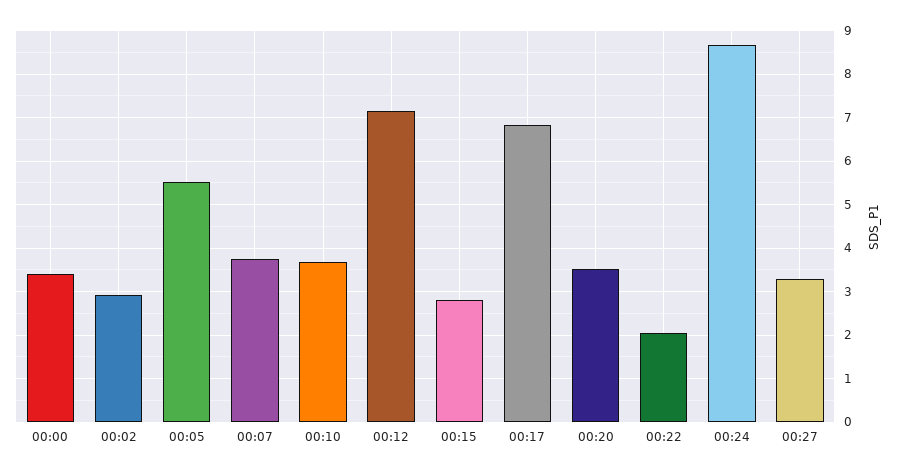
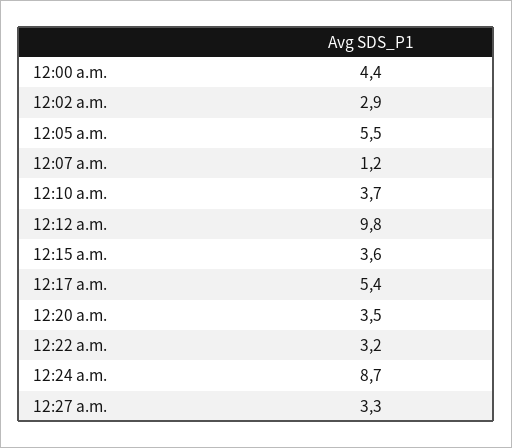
00:00: 3.4 -> 4.4
00:07: 3.8 -> 1.2
00:12: 7.2 -> 9.8
00:15: 2.8 -> 3.6
00:17: 6.8 -> 5.4
00:22: 2 -> 3.2

